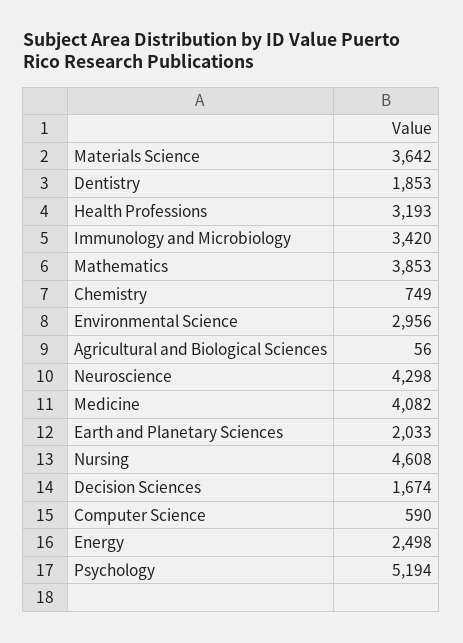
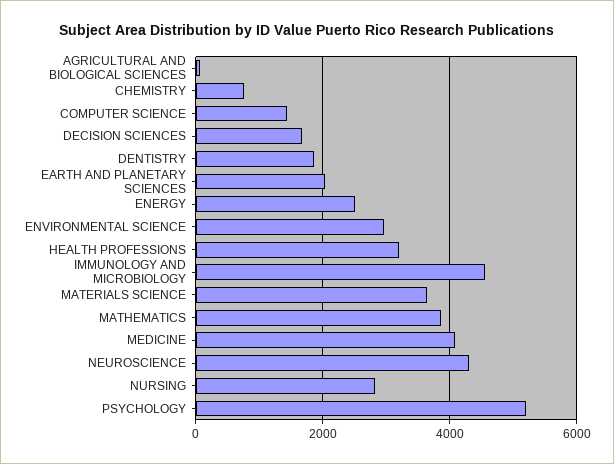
Immunology and Microbiology: 3420 -> 4600
Nursing: 4608 -> 2800
Computer Science: 590 -> 1400

